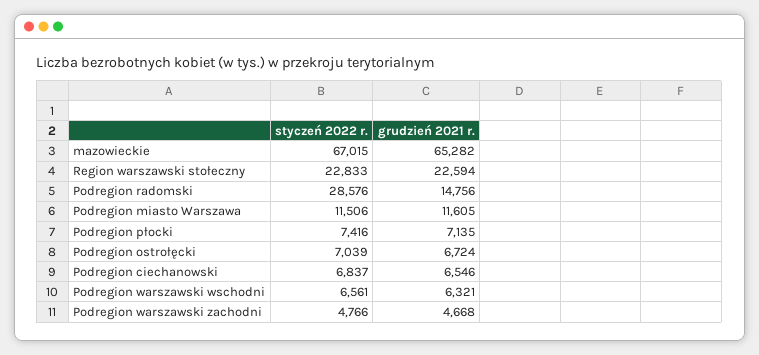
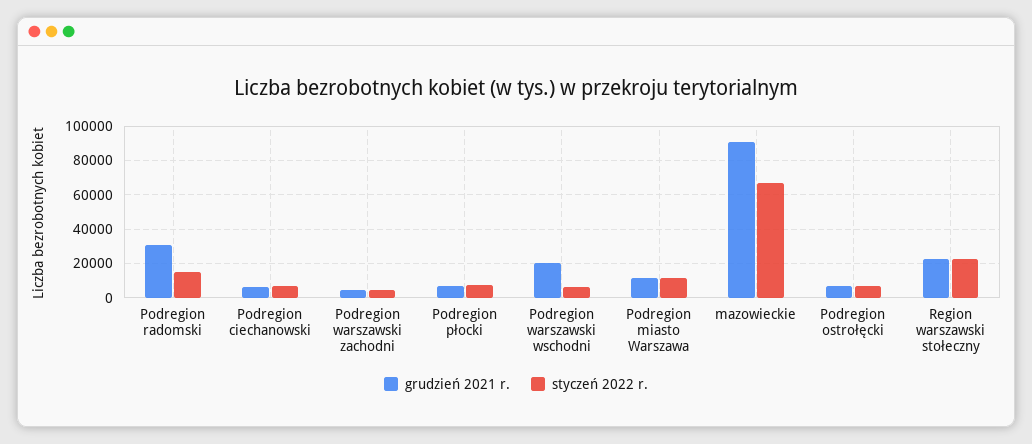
grudzień 2021 r., mazowieckie: 65282 -> 90000
styczeń 2022 r., Podregion radomski: 28576 -> 15000
grudzień 2021 r., Podregion radomski: 14756 -> 30000
grudzień 2021 r., Podregion warszawski wschodni: 6321 -> 20000

